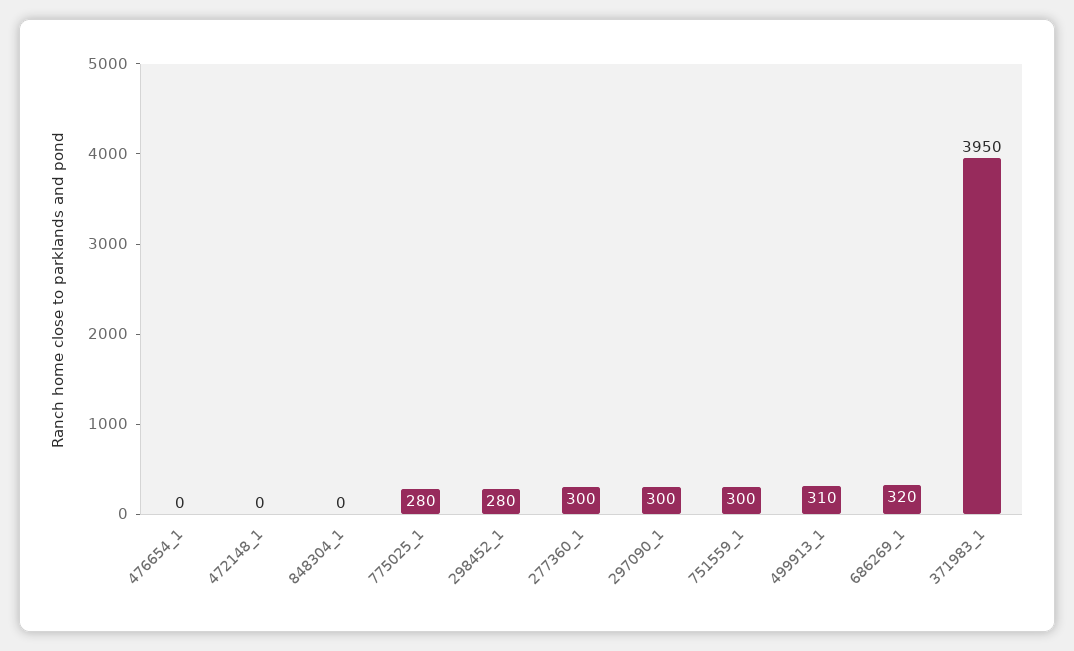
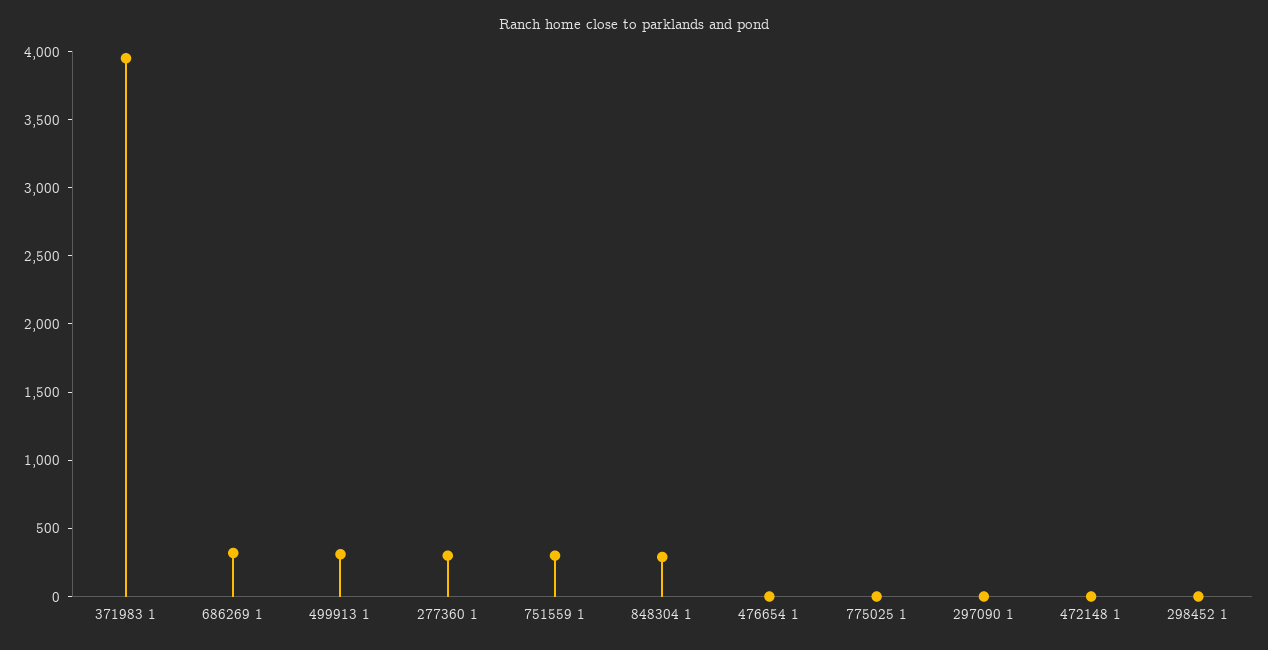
848304_1: 0 -> 300
775025_1: 280 -> 0
298452_1: 280 -> 0
297090_1: 300 -> 0

